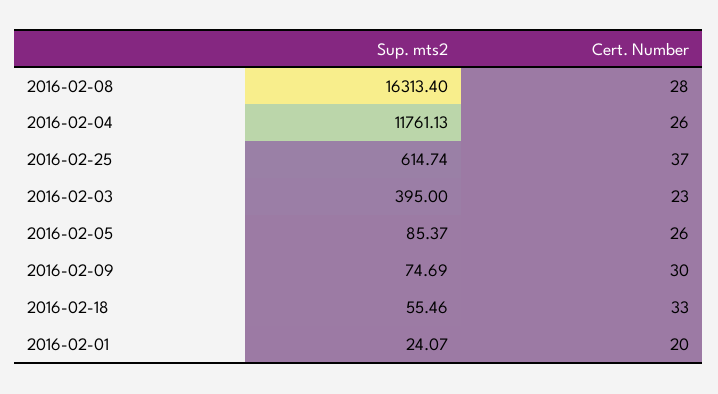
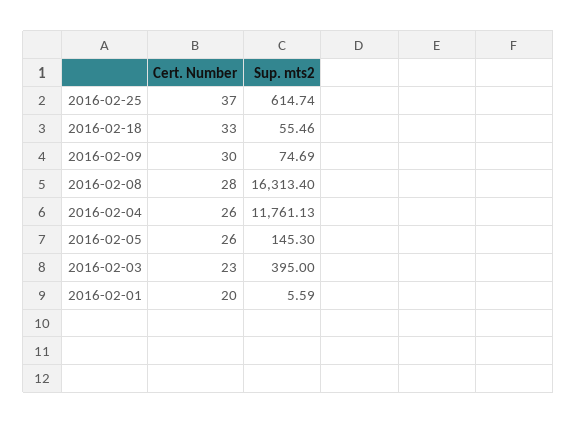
Sup. mts2, 2016-02-05: 85.37 -> 145.3
Sup. mts2, 2016-02-01: 24.07 -> 5.59

